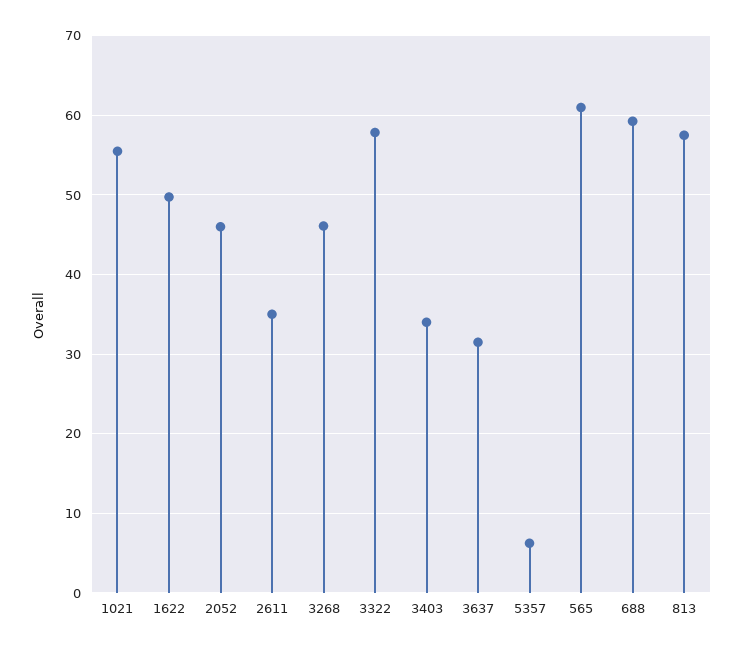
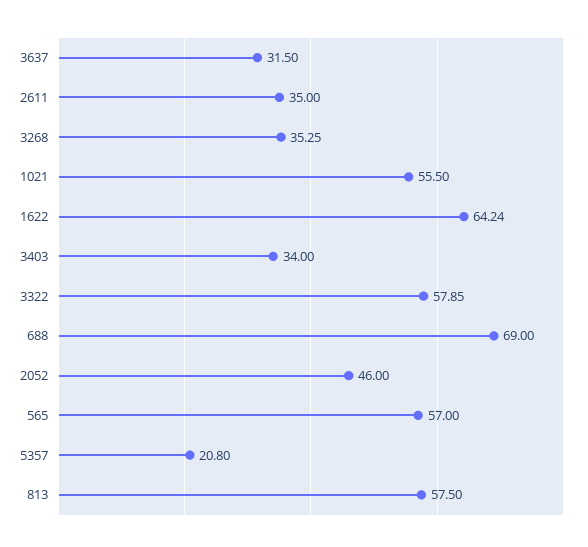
1622: 50 -> 64.24
3268: 46 -> 35.25
5357: 6 -> 20.8
565: 61 -> 57
688: 59 -> 69

